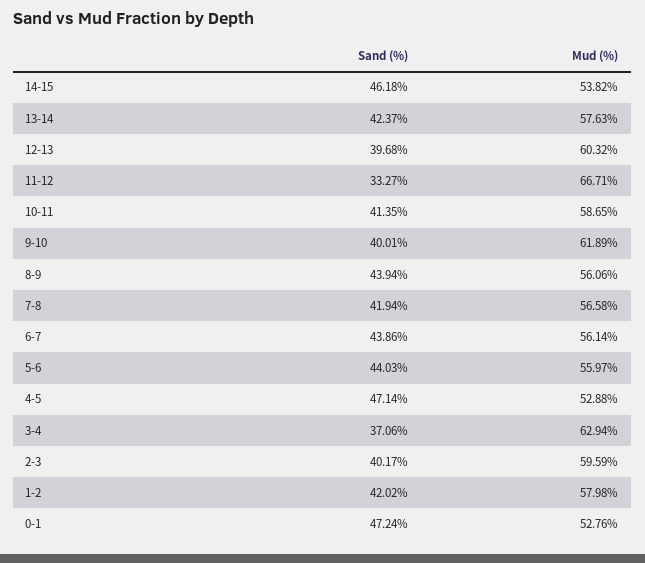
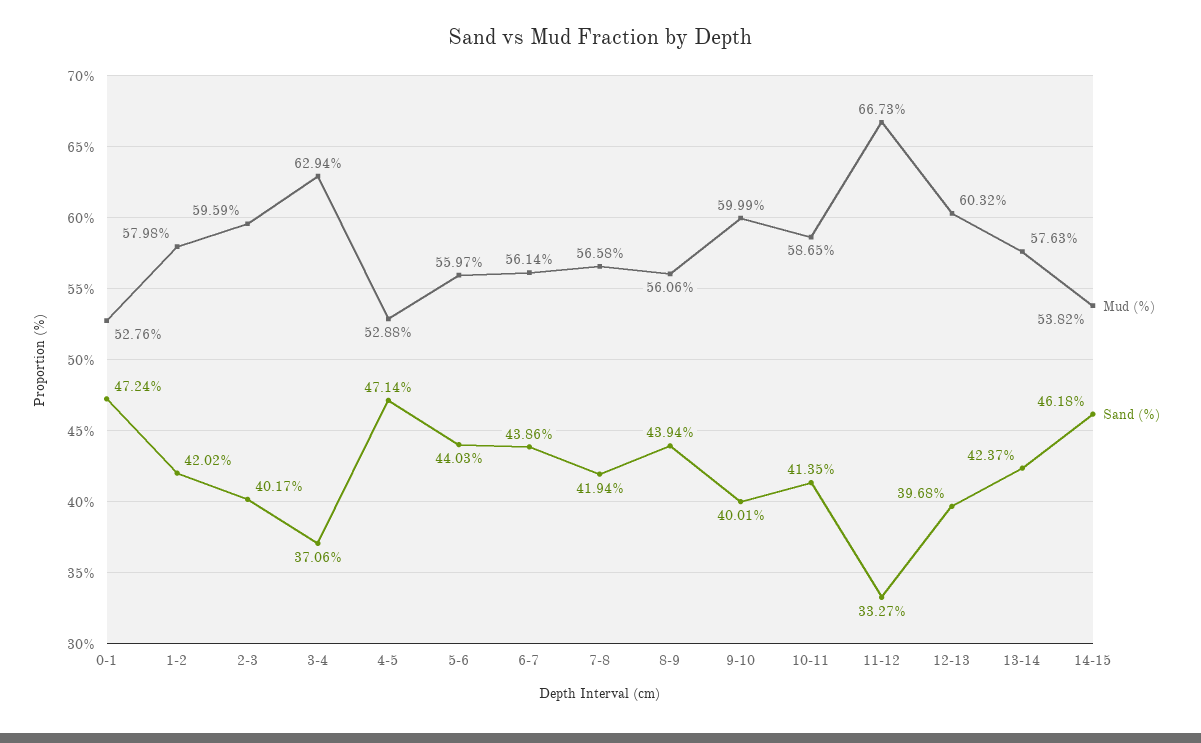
Mud (%), 11-12: 66.71 -> 66.73
Mud (%), 9-10: 61.89 -> 59.99

